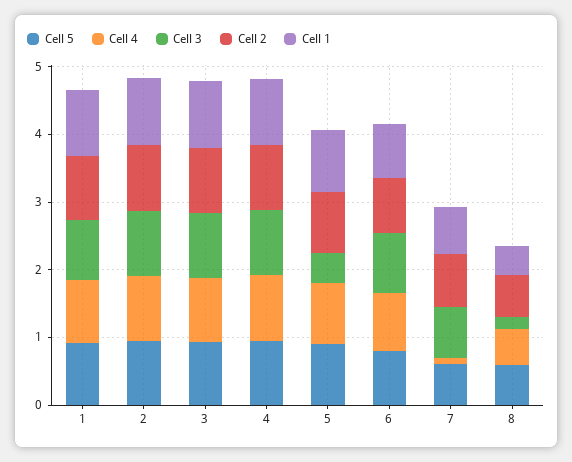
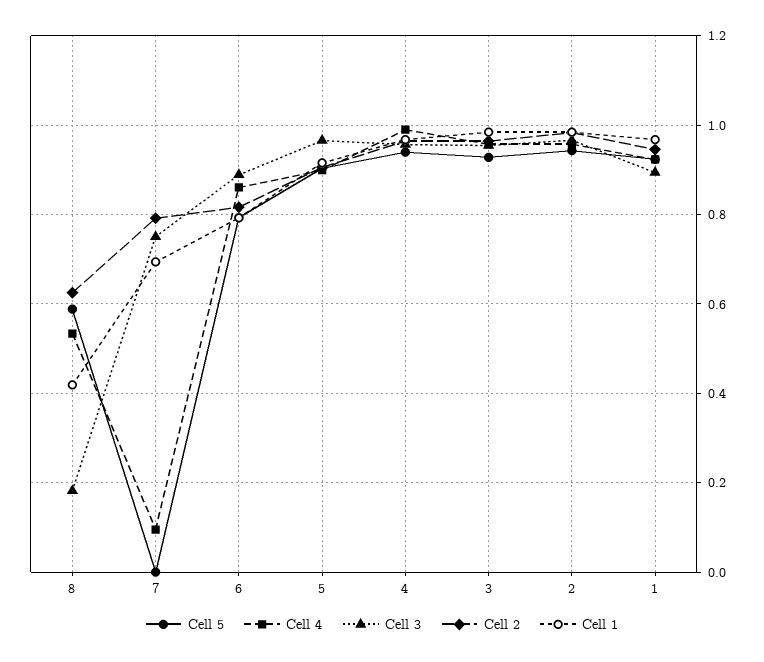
Cell 3, 5: 0.4 -> 0.96
Cell 5, 7: 0.6 -> 0

